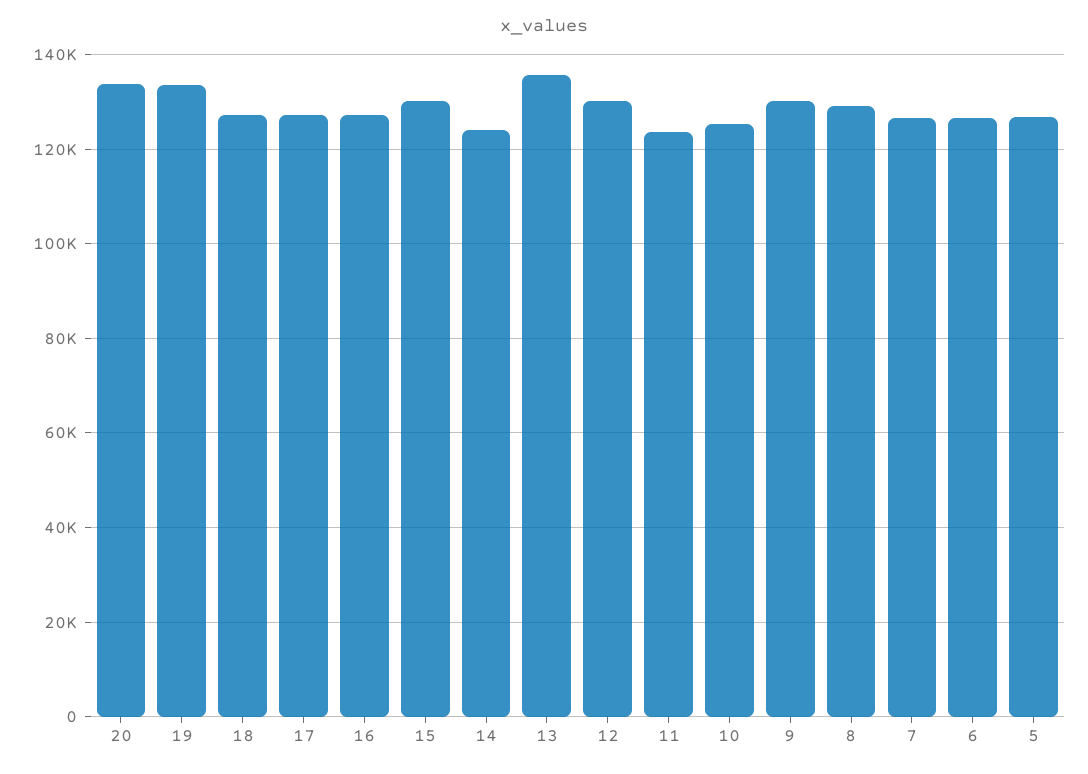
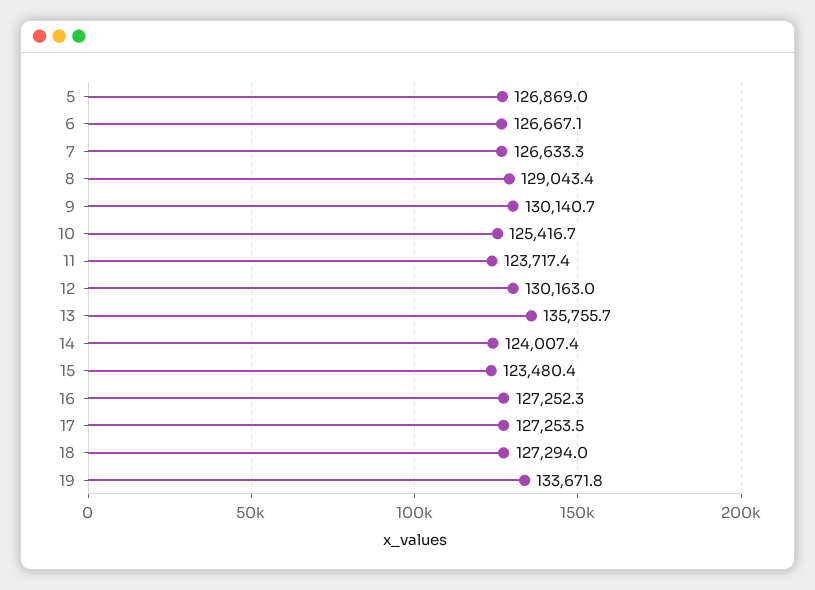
20: 134000 -> none
15: 130000 -> 123480.4

